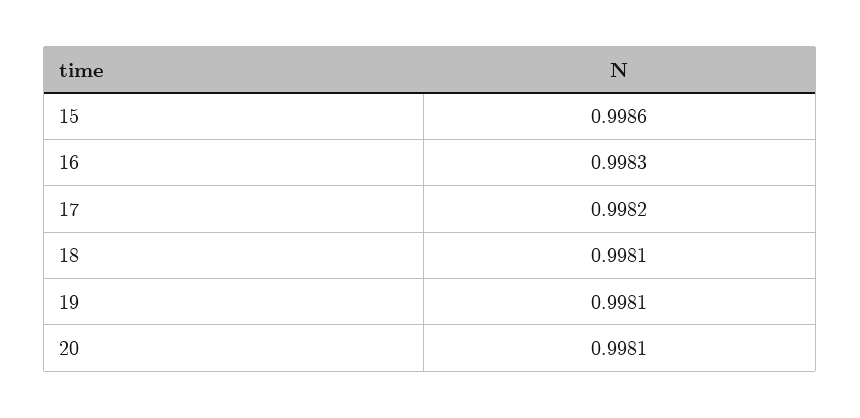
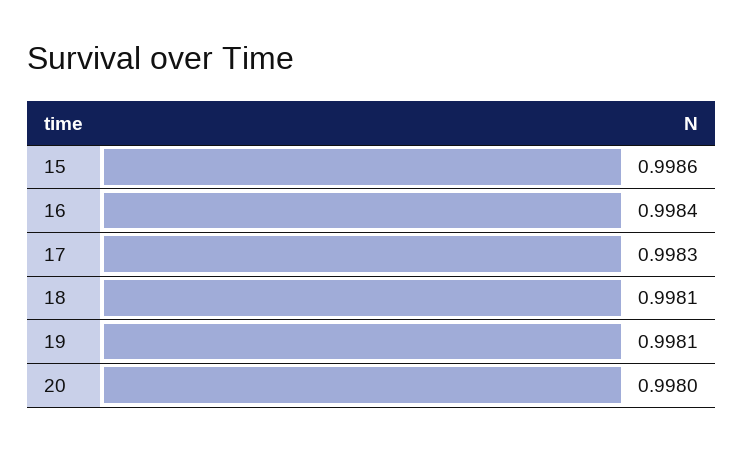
16: 0.9983 -> 0.9984
17: 0.9982 -> 0.9983
20: 0.9981 -> 0.998

